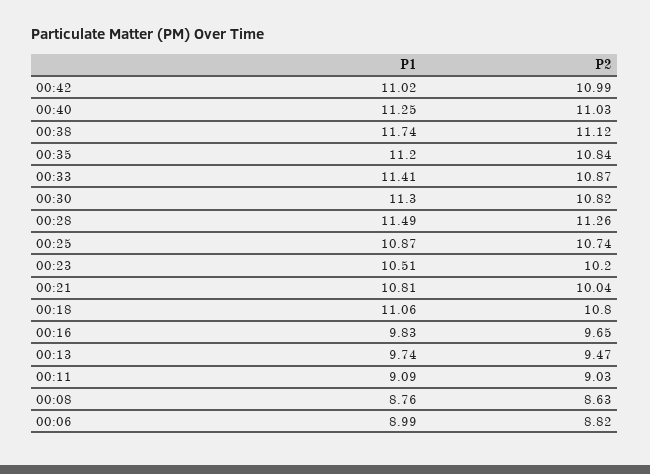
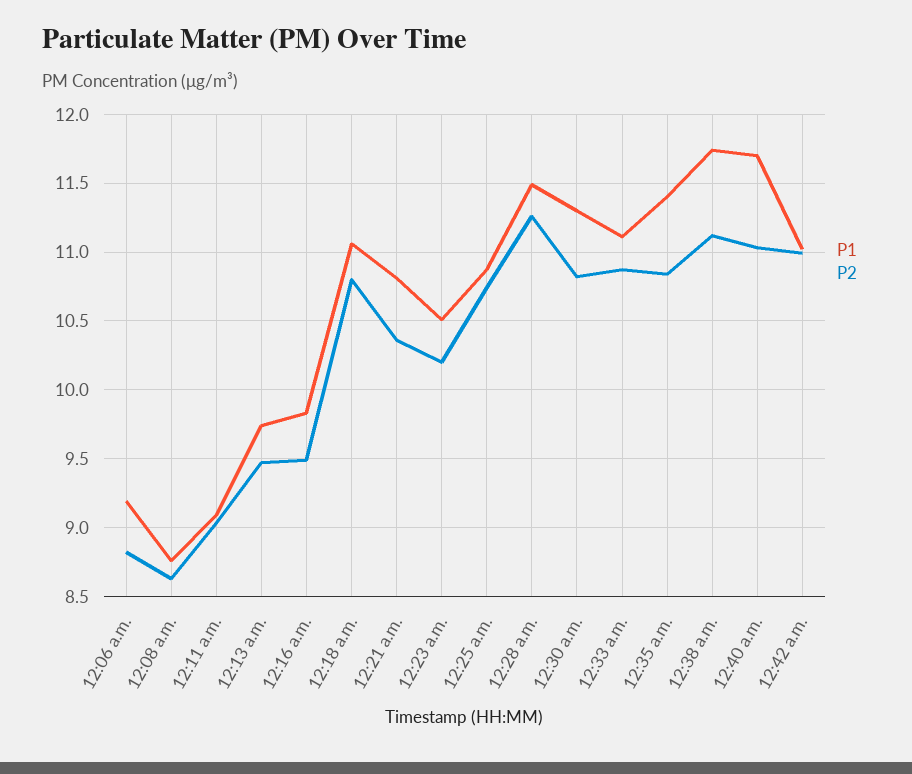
P1, 00:40: 11.25 -> 11.7
P1, 00:35: 11.2 -> 11.4
P1, 00:33: 11.41 -> 11.1
P2, 00:21: 10.04 -> 10.35
P2, 00:16: 9.65 -> 9.5
P1, 00:06: 8.99 -> 9.2

